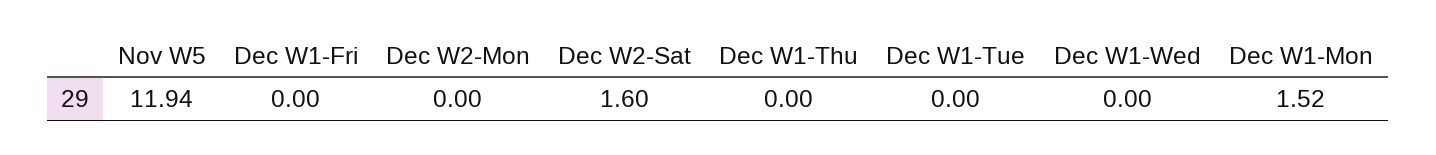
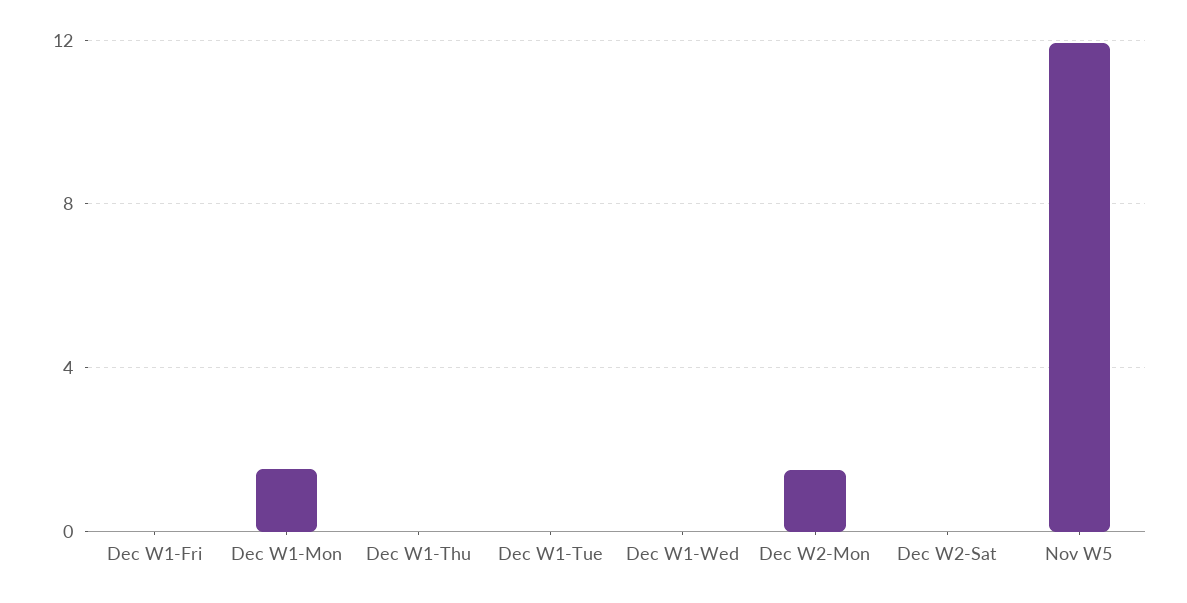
Dec W2-Mon: 0 -> 1.5
Dec W2-Sat: 1.6 -> 0

